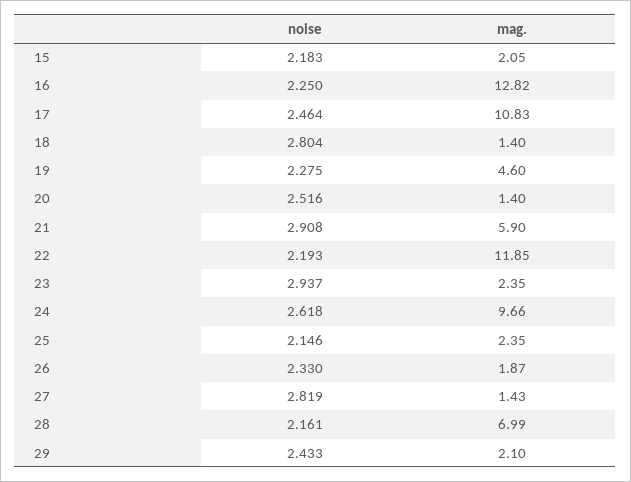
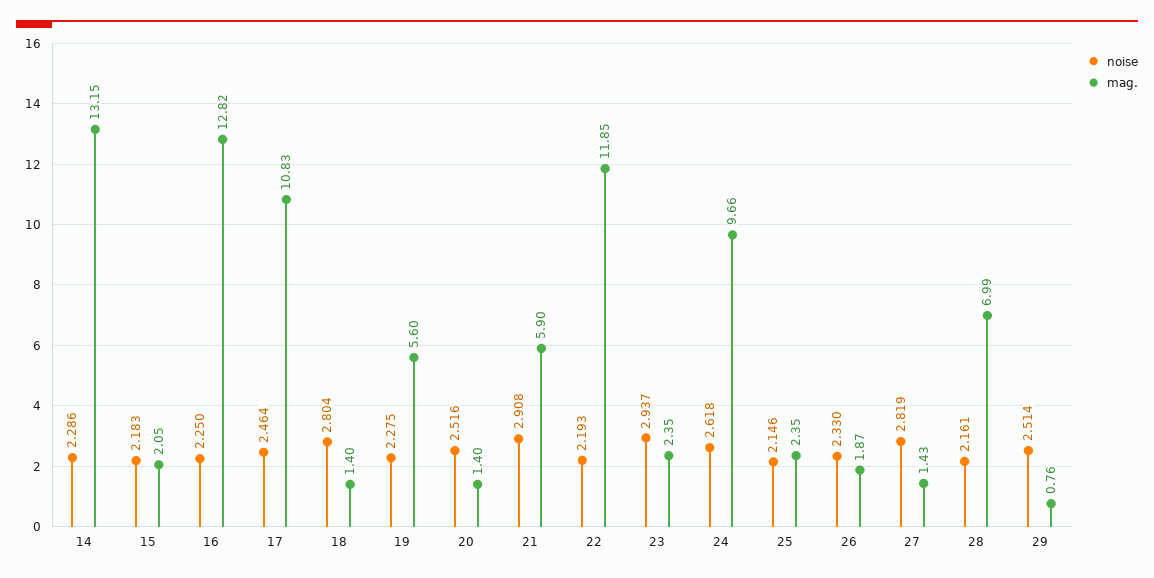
mag., 19: 4.6 -> 5.6
noise, 29: 2.433 -> 2.514
mag., 29: 2.1 -> 0.76
noise, 14: none -> 2.286
mag., 14: none -> 13.15

